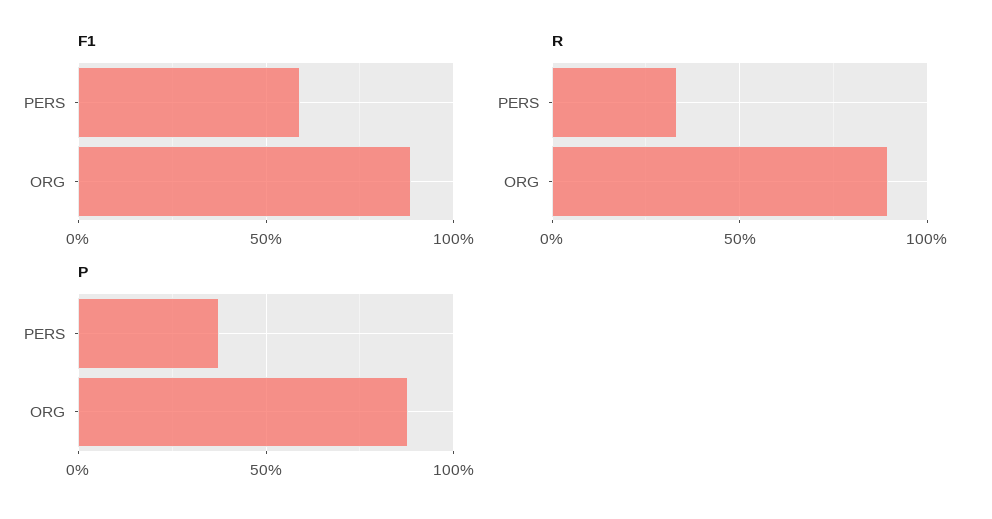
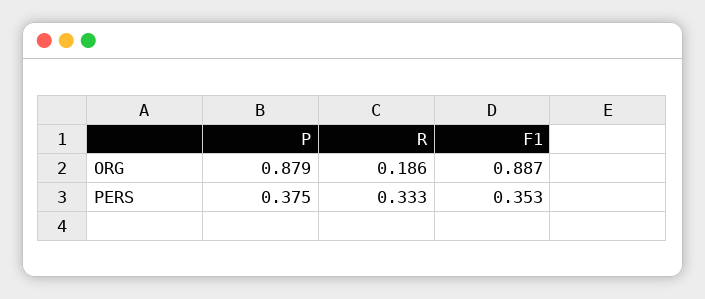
F1, PERS: 0.6 -> 0.353
R, ORG: 0.9 -> 0.186

